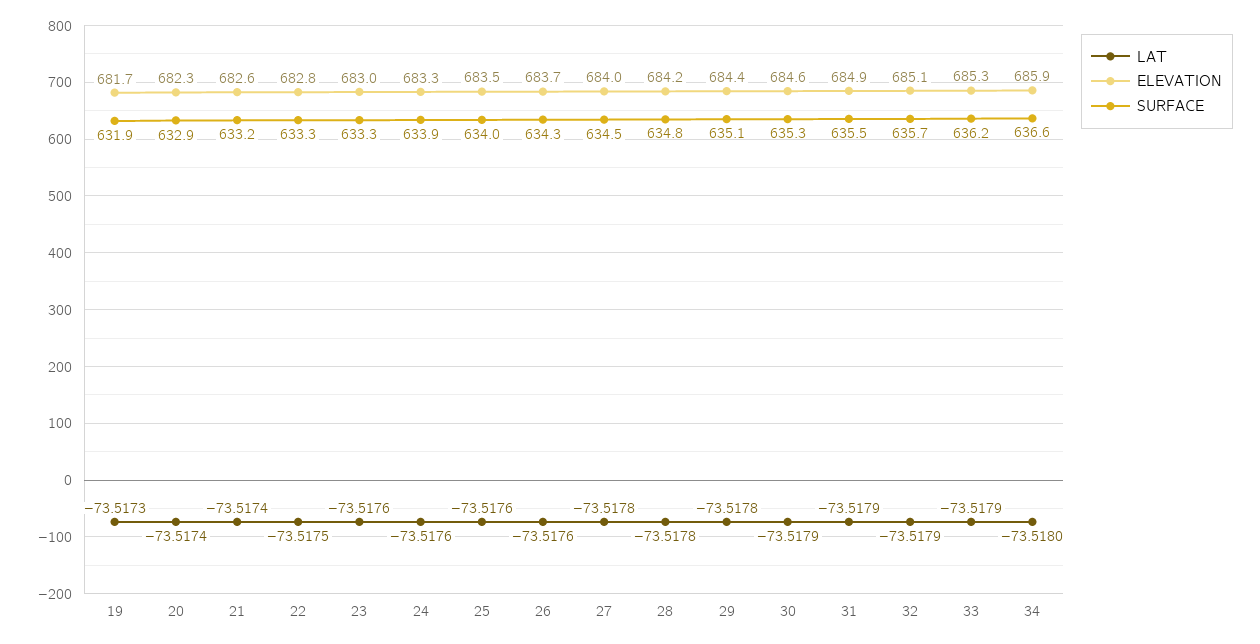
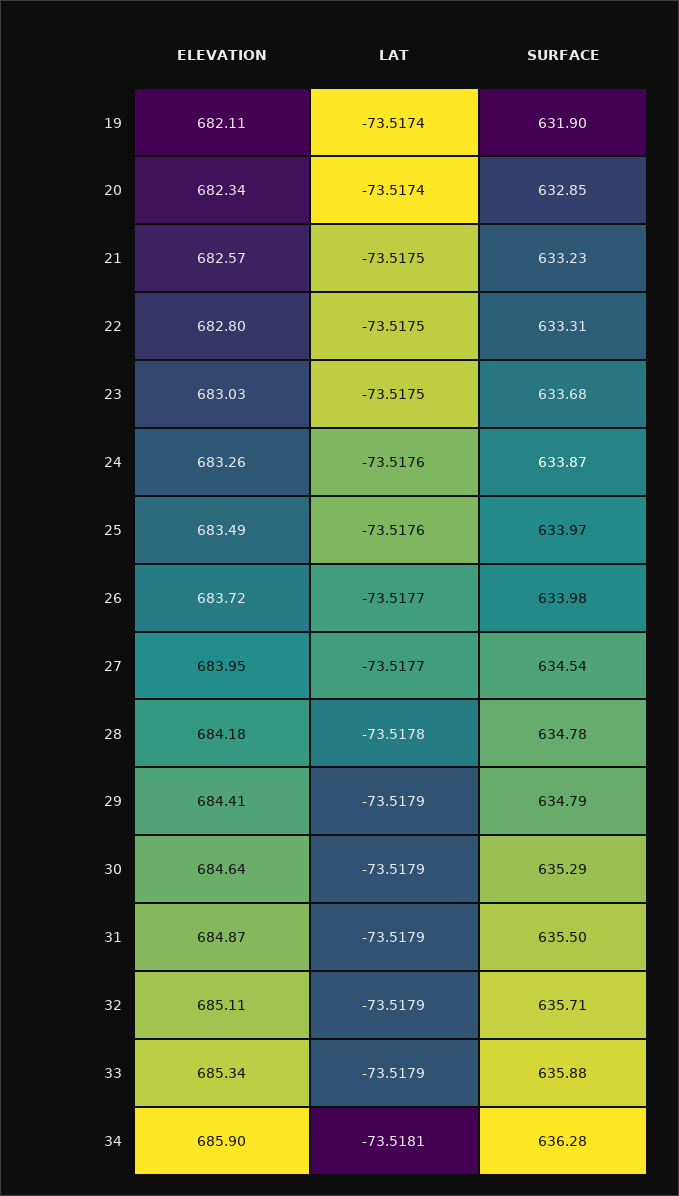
LAT, 19: -73.5173 -> -73.5174
ELEVATION, 19: 681.7 -> 682.11
LAT, 21: -73.5174 -> -73.5175
LAT, 23: -73.5176 -> -73.5175
SURFACE, 23: 633.3 -> 633.68
LAT, 26: -73.5176 -> -73.5177
SURFACE, 26: 634.3 -> 633.98
LAT, 27: -73.5178 -> -73.5177
LAT, 29: -73.5178 -> -73.5179
SURFACE, 29: 635.1 -> 634.79
SURFACE, 33: 636.2 -> 635.88
LAT, 34: -73.518 -> -73.5181
SURFACE, 34: 636.6 -> 636.28

